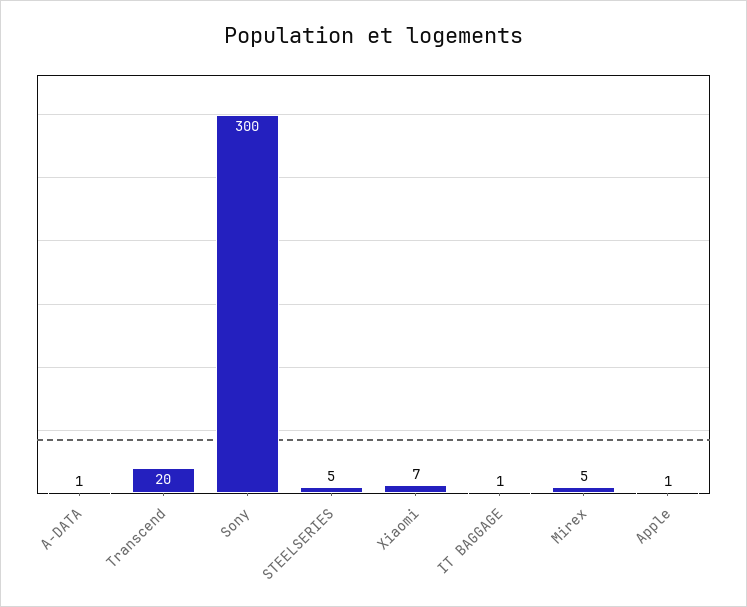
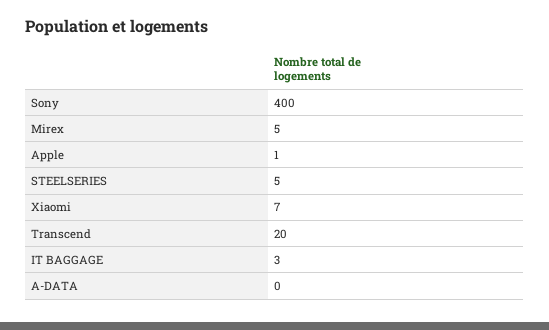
A-DATA: 1 -> 0
Sony: 300 -> 400
IT BAGGAGE: 1 -> 3

